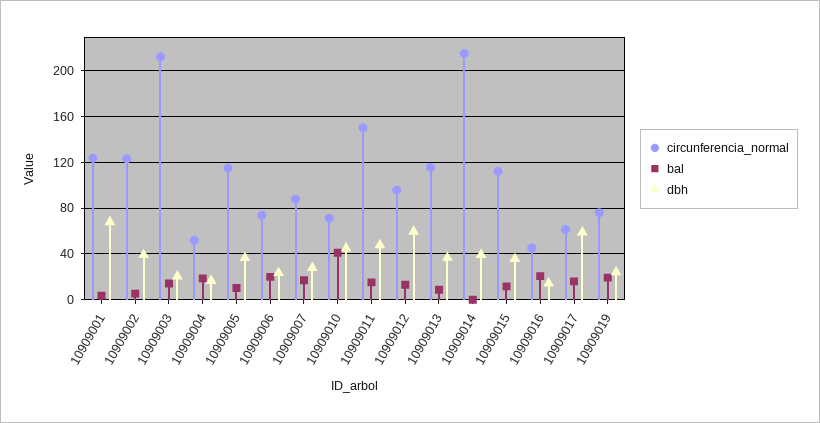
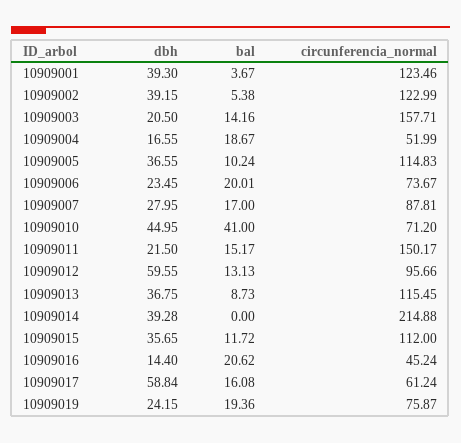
dbh, 10909001: 70 -> 39.3
circunferencia_normal, 10909003: 210 -> 157.71
dbh, 10909011: 50 -> 21.5

